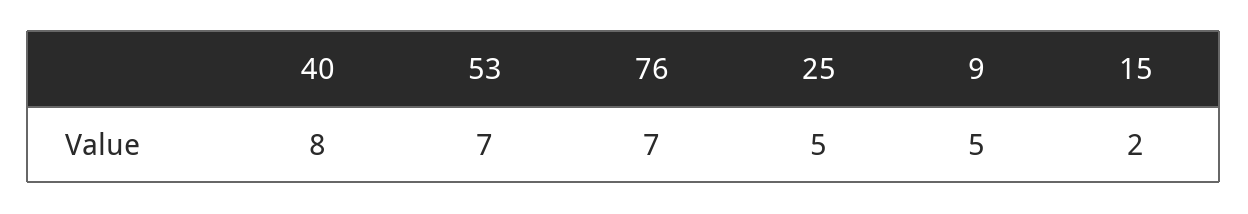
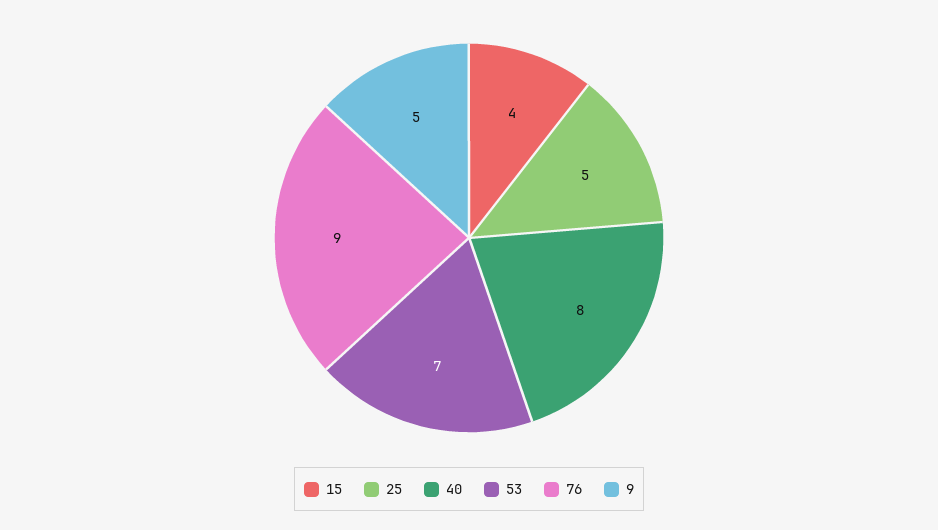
76: 7 -> 9
15: 2 -> 4

